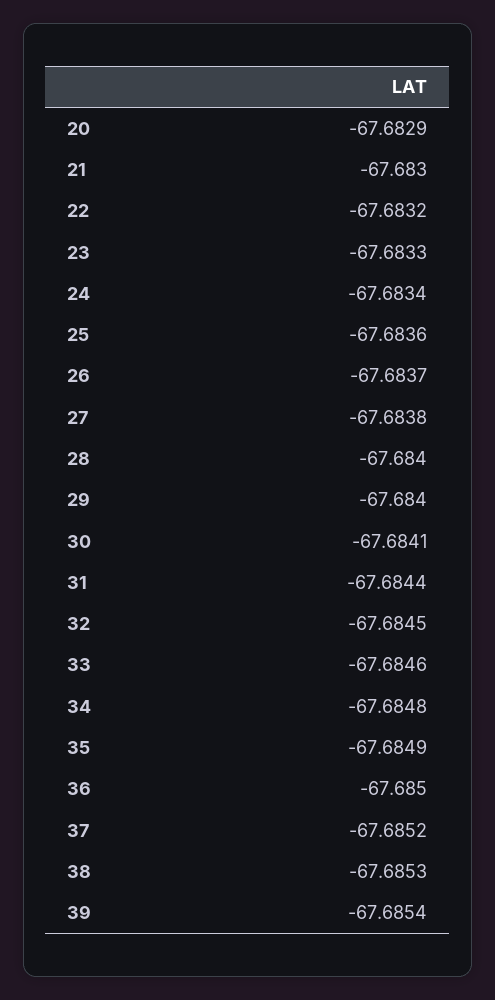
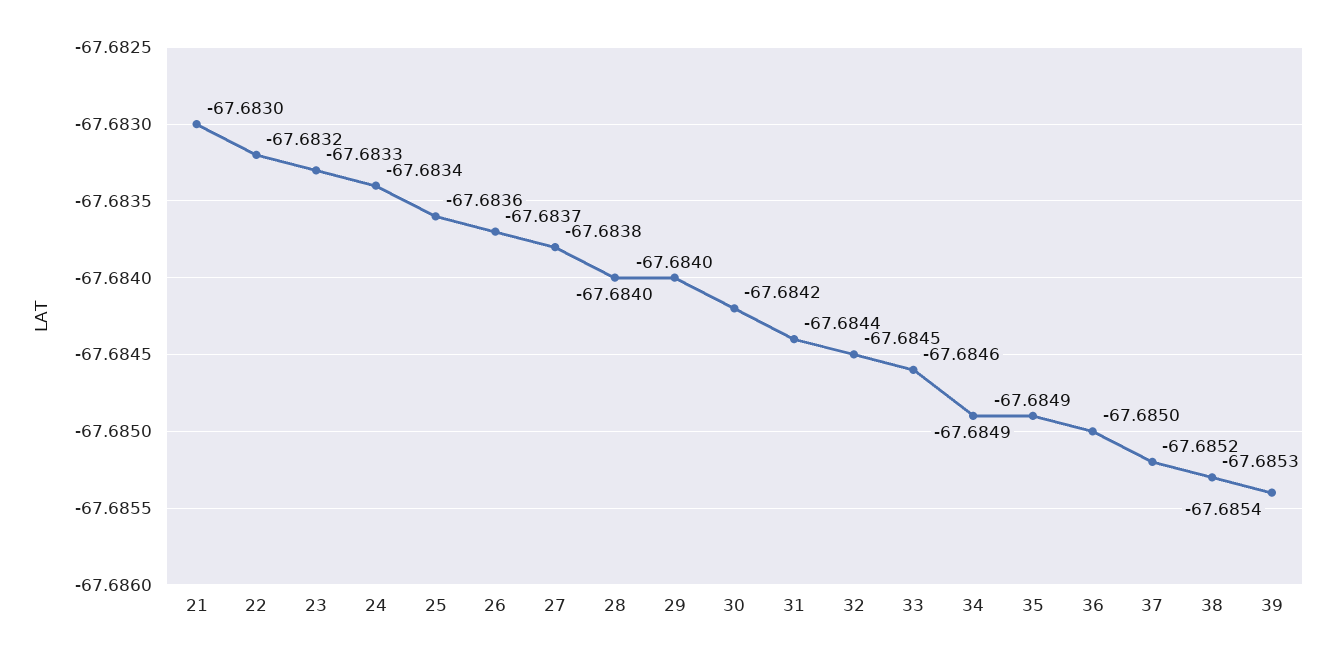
20: -67.6829 -> none
30: -67.6841 -> -67.6842
34: -67.6848 -> -67.6849

